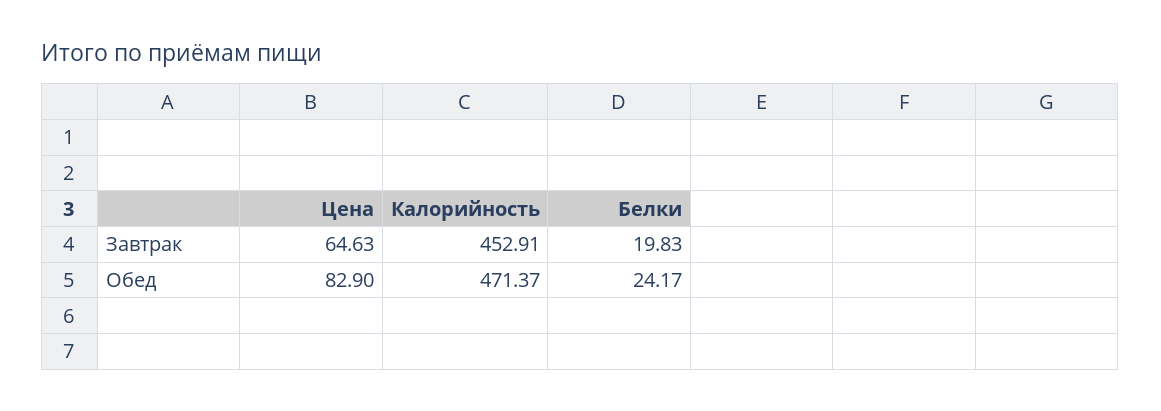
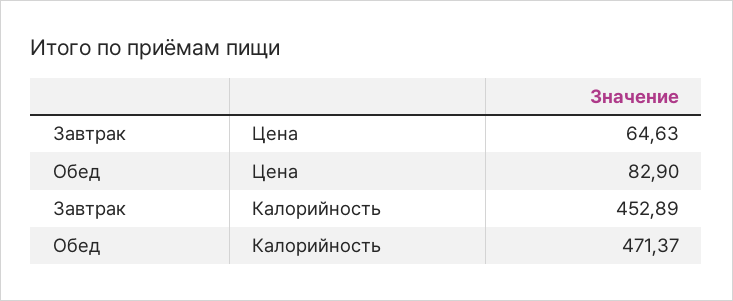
Калорийность, Завтрак: 452.91 -> 452.89
Белки, Завтрак: 19.83 -> none
Белки, Обед: 24.17 -> none

